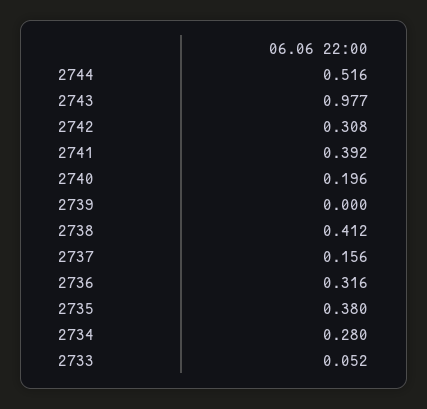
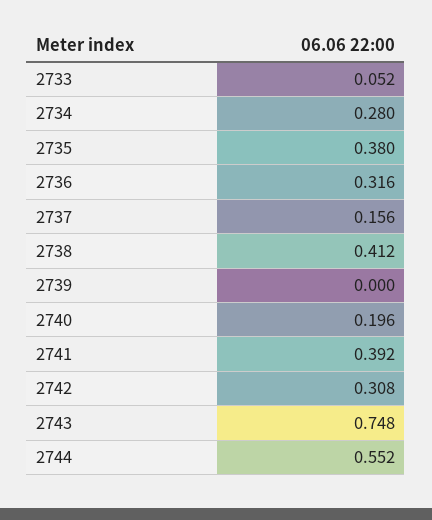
2744: 0.516 -> 0.552
2743: 0.977 -> 0.748

